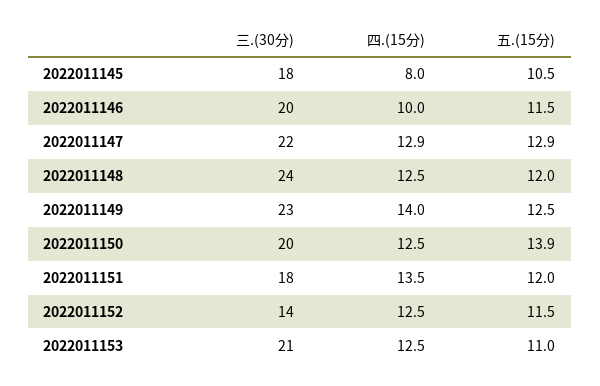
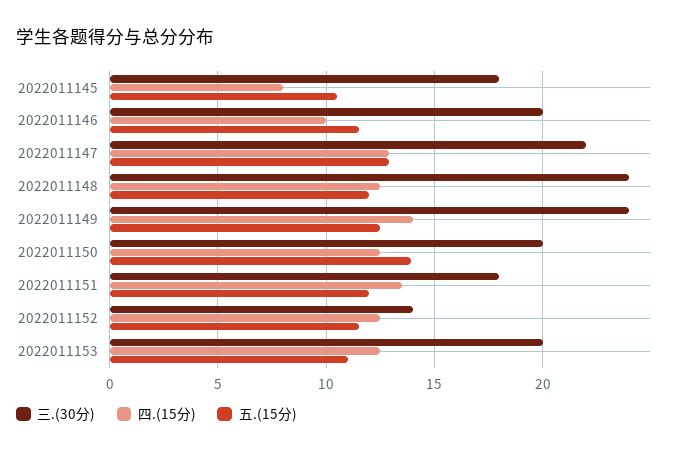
三.(30分), 2022011149: 23 -> 24
三.(30分), 2022011153: 21 -> 20

